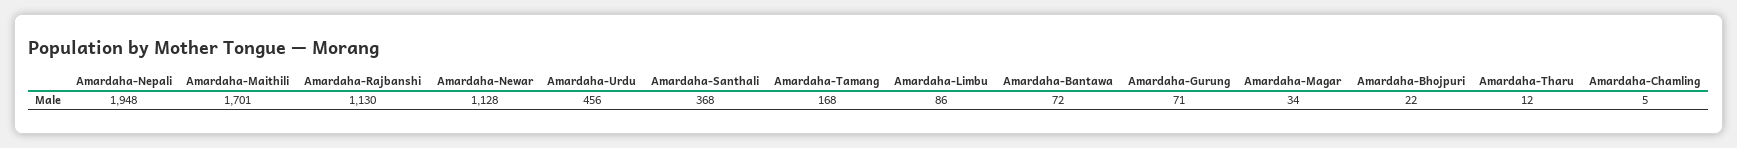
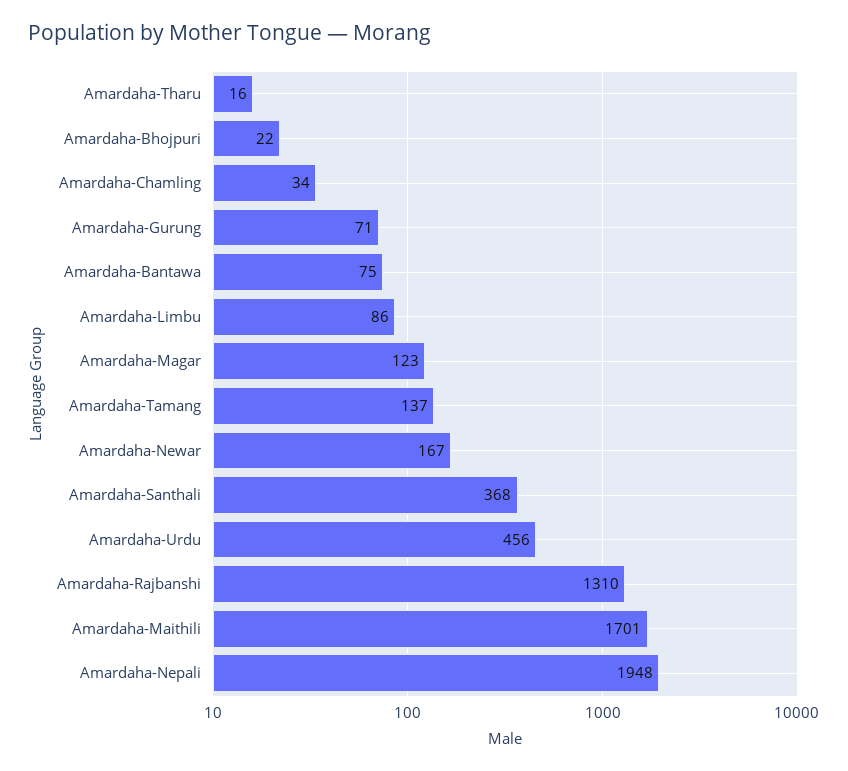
Amardaha-Rajbanshi: 1130 -> 1310
Amardaha-Newar: 1128 -> 167
Amardaha-Tamang: 168 -> 137
Amardaha-Bantawa: 72 -> 75
Amardaha-Magar: 34 -> 123
Amardaha-Tharu: 12 -> 16
Amardaha-Chamling: 5 -> 34

